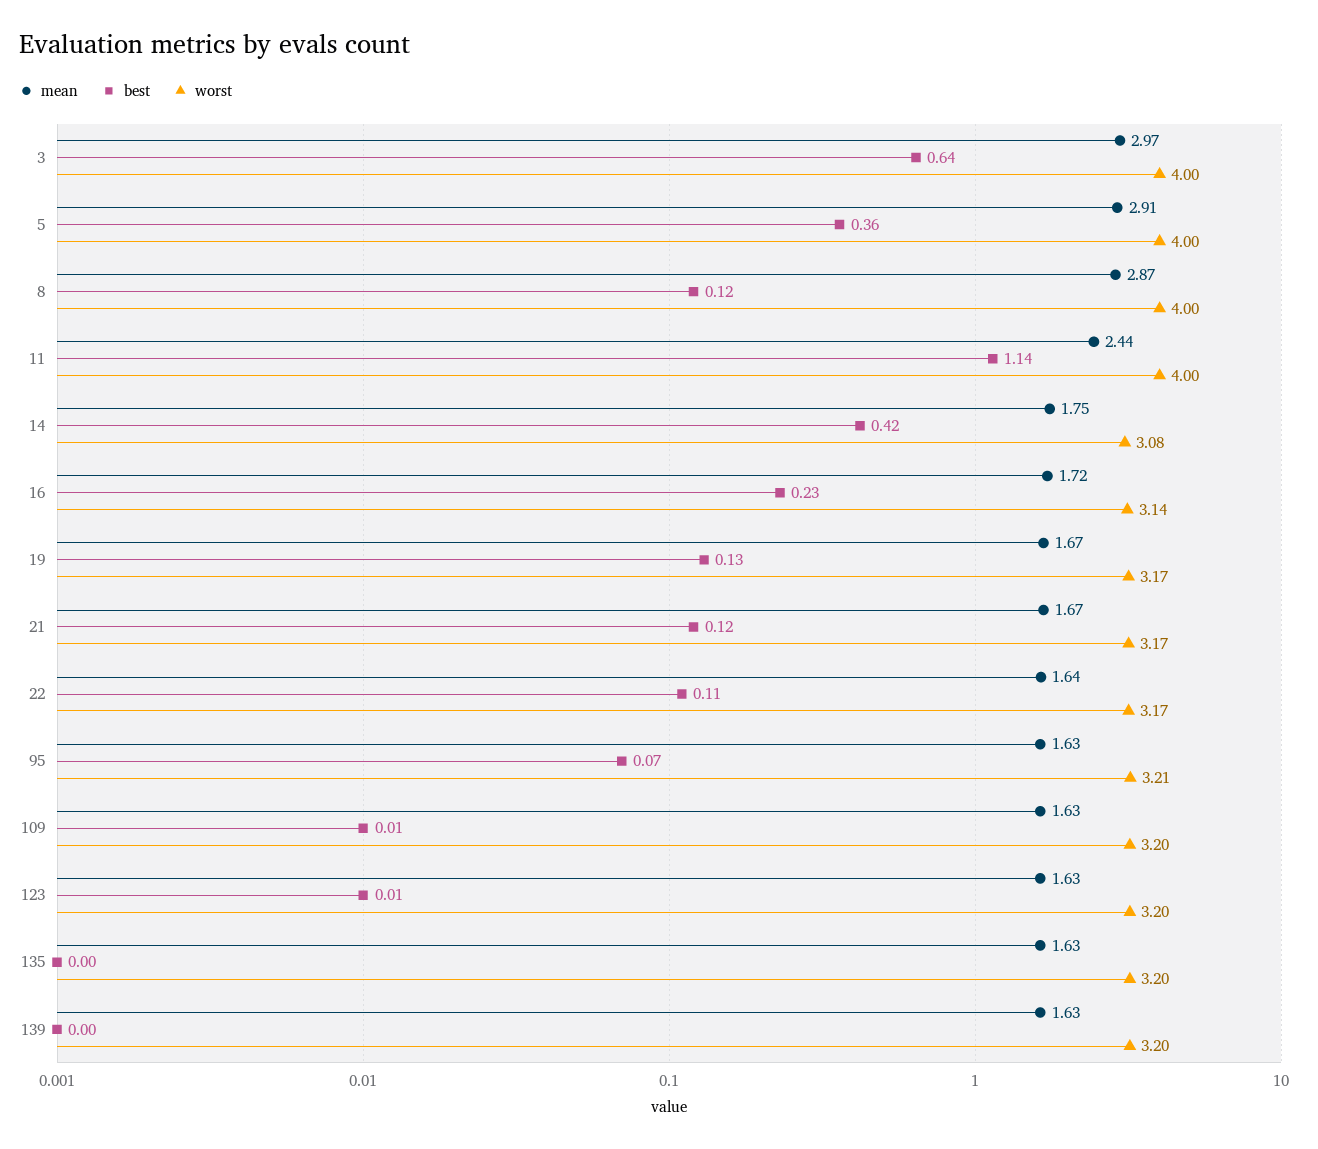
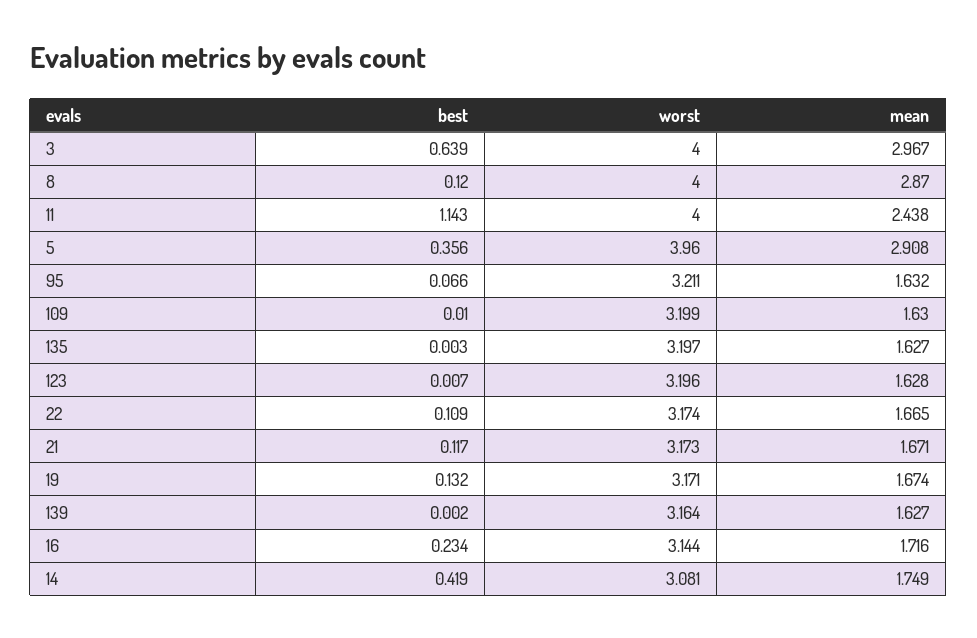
worst, 5: 4 -> 3.96
mean, 22: 1.64 -> 1.665
worst, 139: 3.2 -> 3.164

